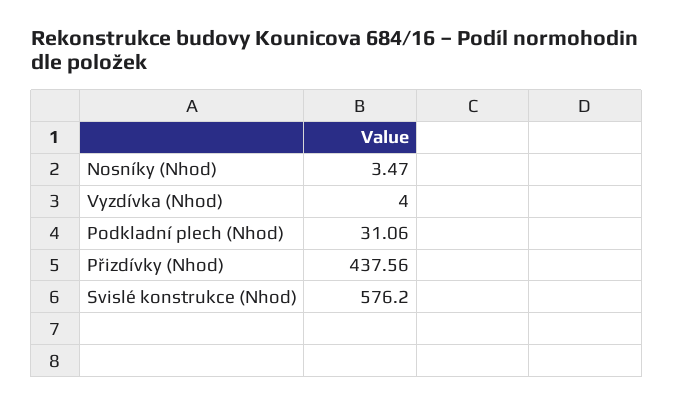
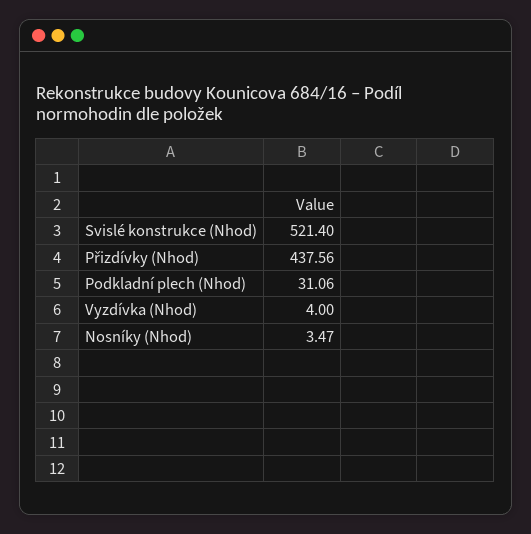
Svislé konstrukce (Nhod): 576.2 -> 521.4

